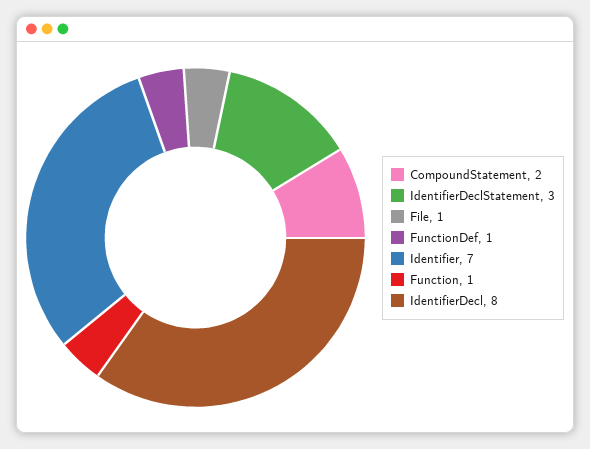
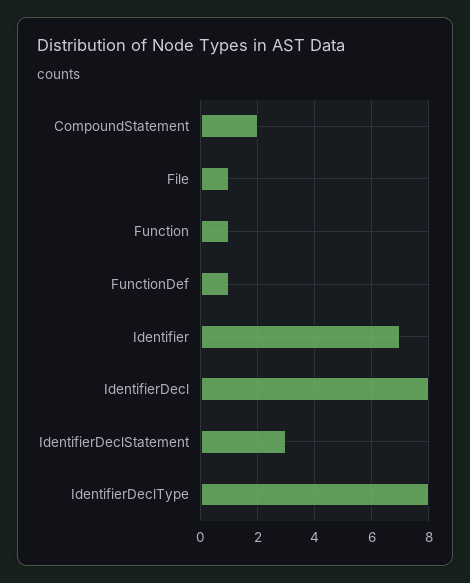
IdentifierDeclType: none -> 8

